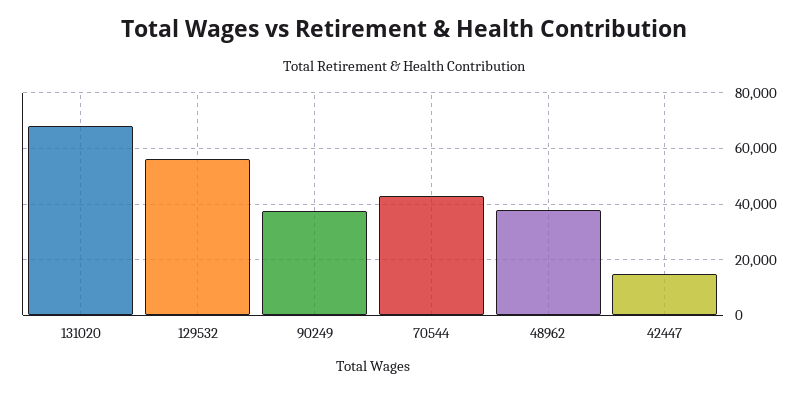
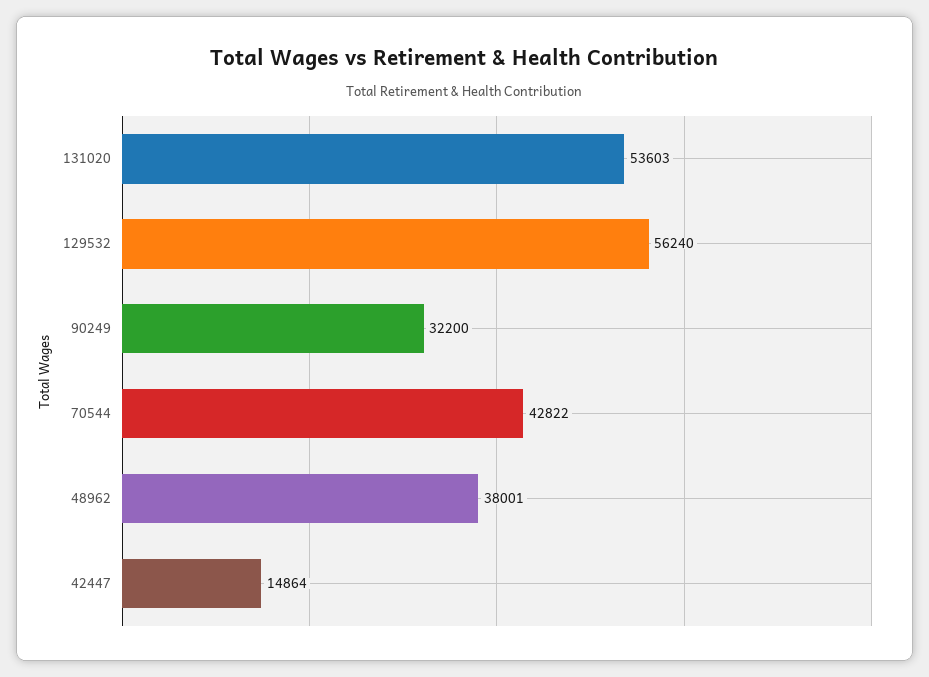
131020: 67500 -> 53603
90249: 37500 -> 32200

